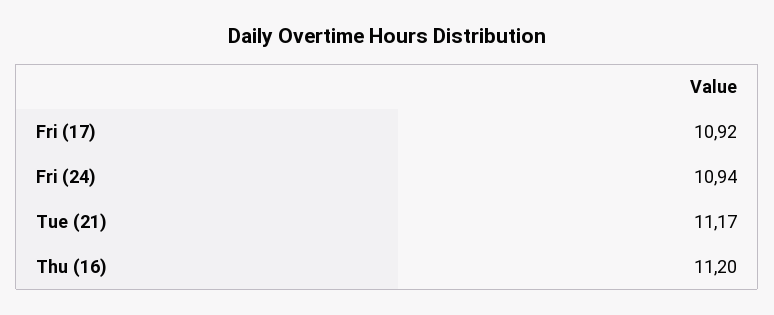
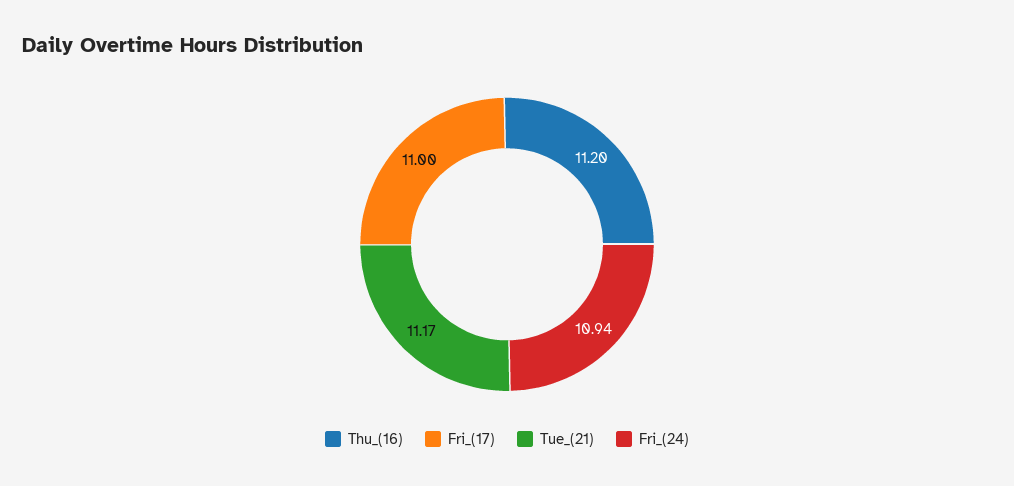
Fri (17): 10.92 -> 11

